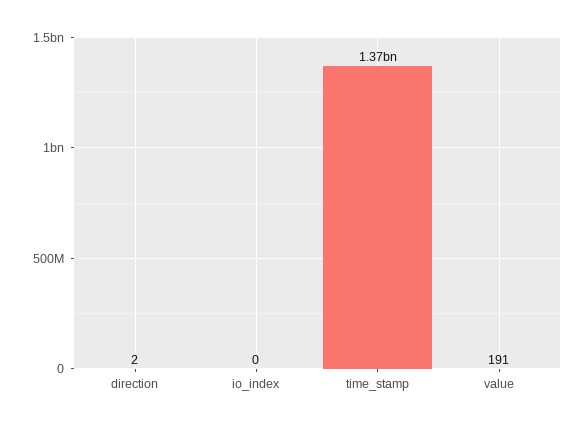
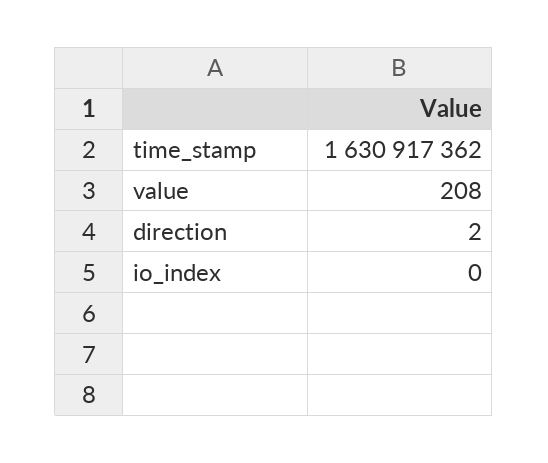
time_stamp: 1370000000 -> 1630917362
value: 191 -> 208

